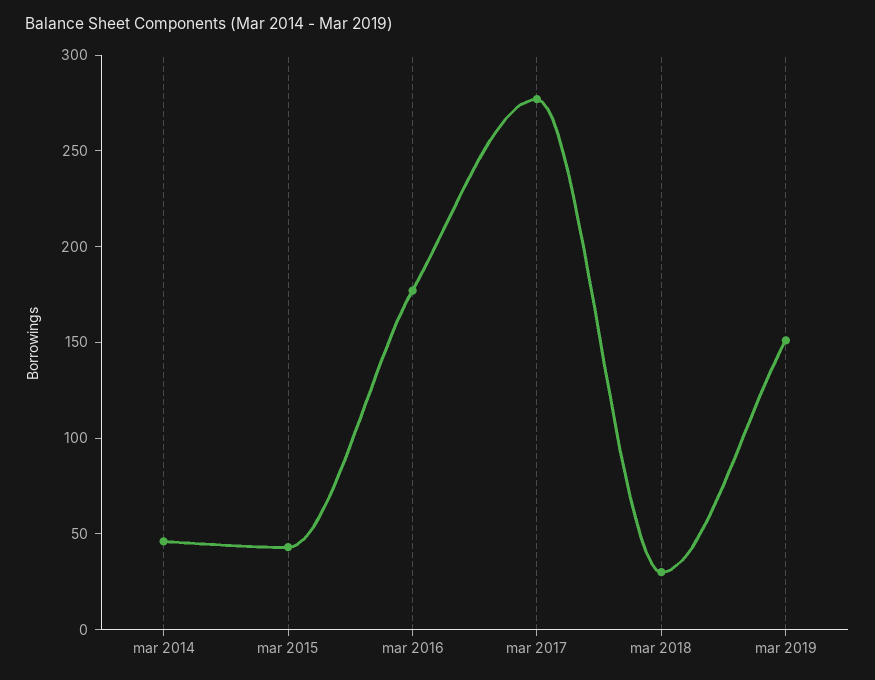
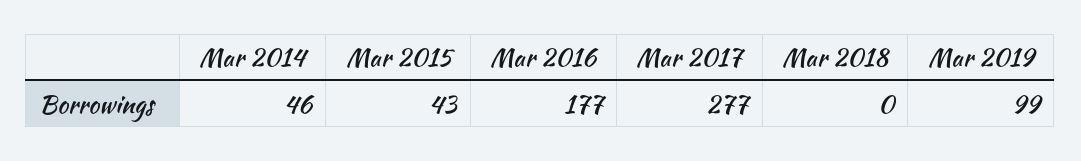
mar 2018: 30 -> 0
mar 2019: 150 -> 99

